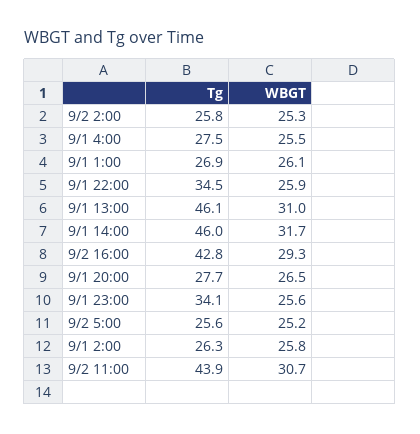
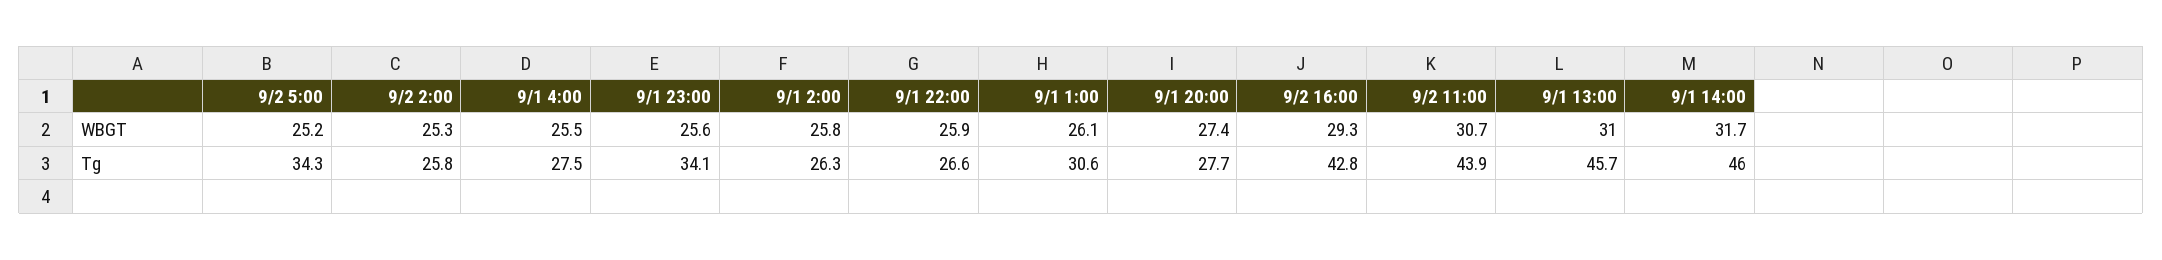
Tg, 9/1 1:00: 26.9 -> 30.6
Tg, 9/1 22:00: 34.5 -> 26.6
Tg, 9/1 13:00: 46.1 -> 45.7
WBGT, 9/1 20:00: 26.5 -> 27.4
Tg, 9/2 5:00: 25.6 -> 34.3

